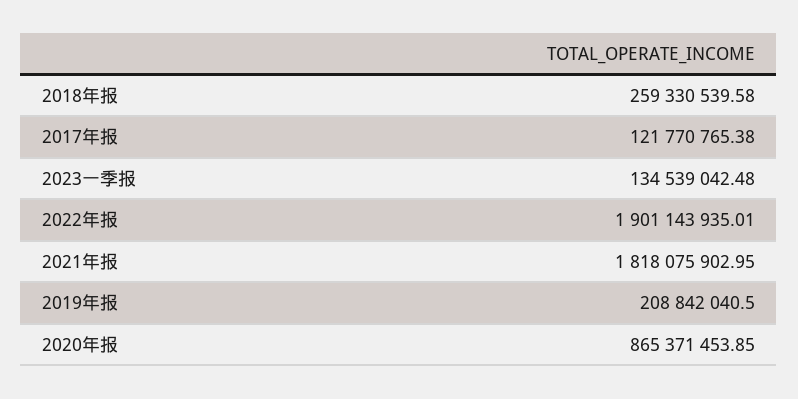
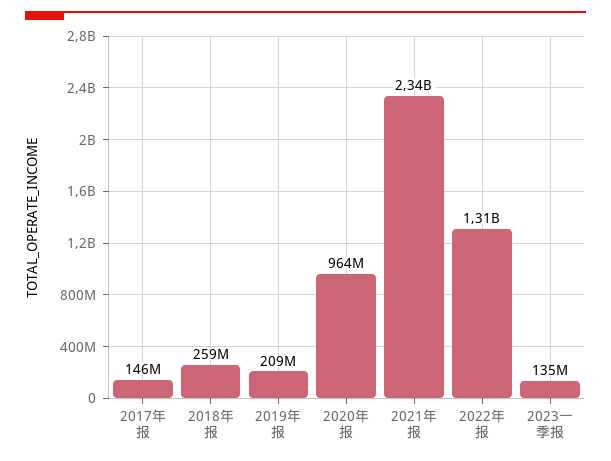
2017年报: 121770765.38 -> 146000000
2022年报: 1901143935.01 -> 1310000000
2021年报: 1818075902.95 -> 2340000000
2020年报: 865371453.85 -> 964000000

